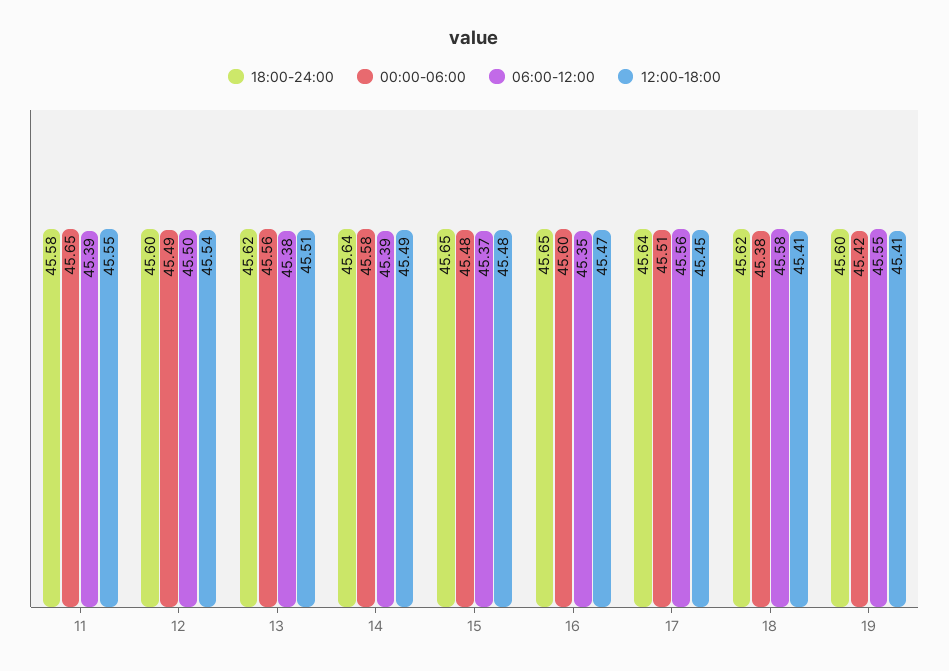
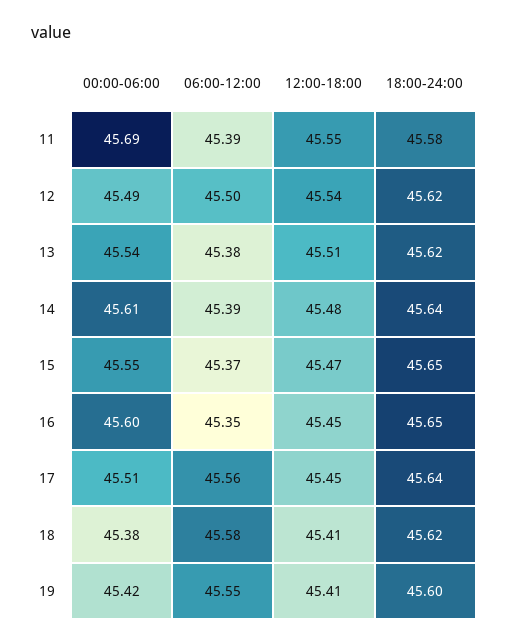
00:00-06:00, 11: 45.65 -> 45.69
18:00-24:00, 12: 45.6 -> 45.62
00:00-06:00, 13: 45.56 -> 45.54
00:00-06:00, 14: 45.58 -> 45.61
12:00-18:00, 14: 45.49 -> 45.48
00:00-06:00, 15: 45.48 -> 45.55
12:00-18:00, 15: 45.48 -> 45.47
12:00-18:00, 16: 45.47 -> 45.45

